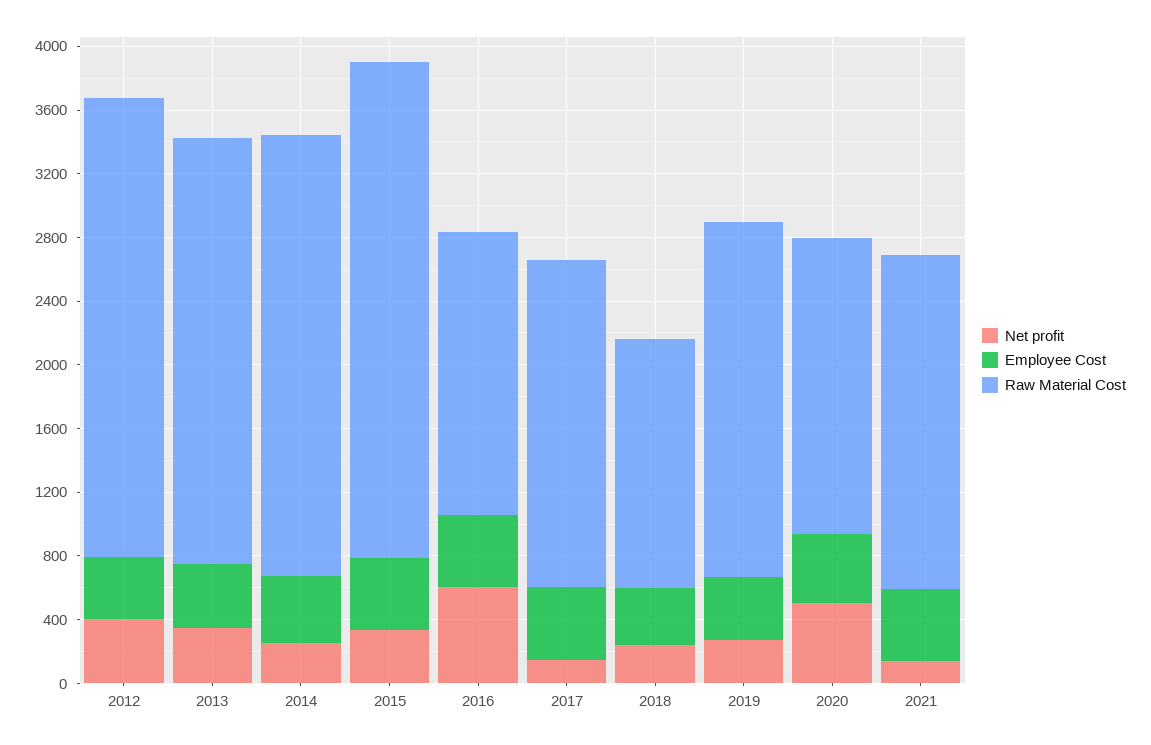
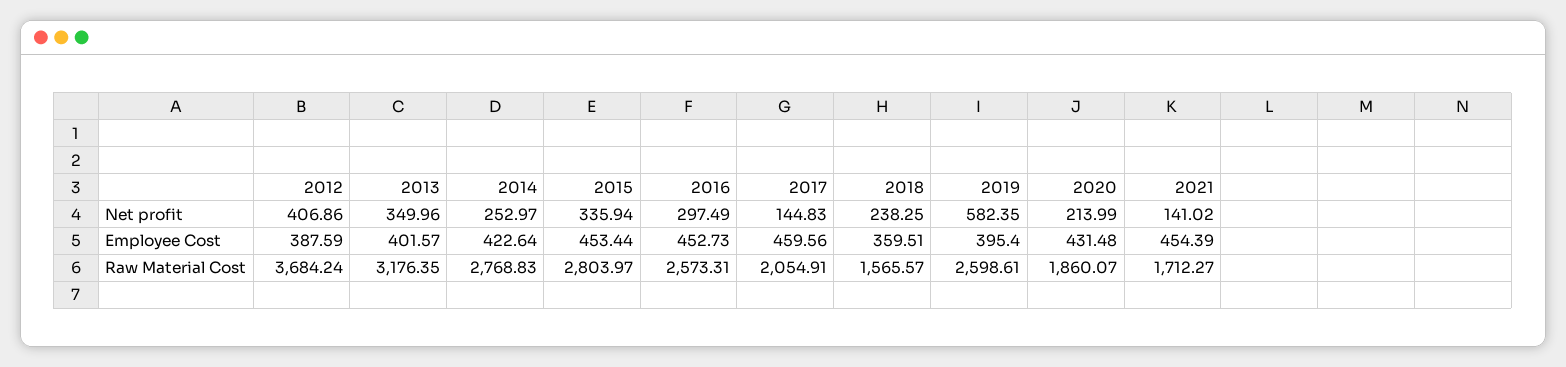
Raw Material Cost, 2012: 2900 -> 3684.24
Raw Material Cost, 2013: 2700 -> 3176.35
Raw Material Cost, 2015: 3100 -> 2803.97
Net profit, 2016: 600 -> 297.49
Raw Material Cost, 2016: 1800 -> 2573.31
Net profit, 2019: 300 -> 582.35
Raw Material Cost, 2019: 2200 -> 2598.61
Net profit, 2020: 500 -> 213.99
Raw Material Cost, 2021: 2100 -> 1712.27

